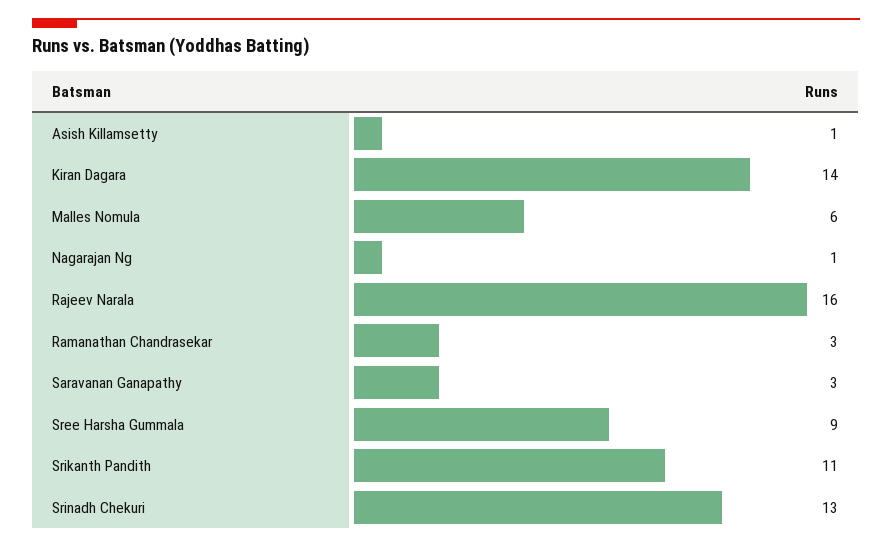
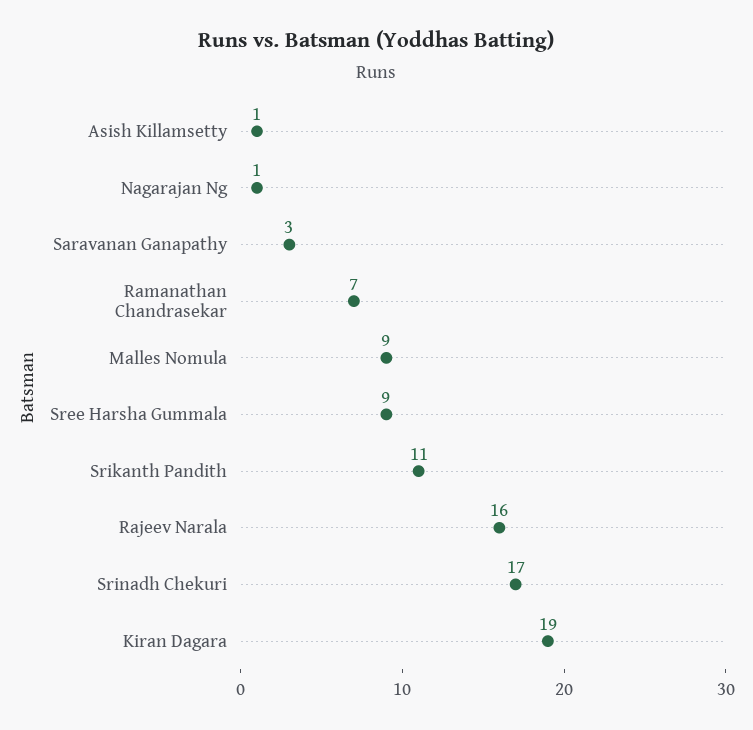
Kiran Dagara: 14 -> 19
Malles Nomula: 6 -> 9
Ramanathan Chandrasekar: 3 -> 7
Srinadh Chekuri: 13 -> 17

